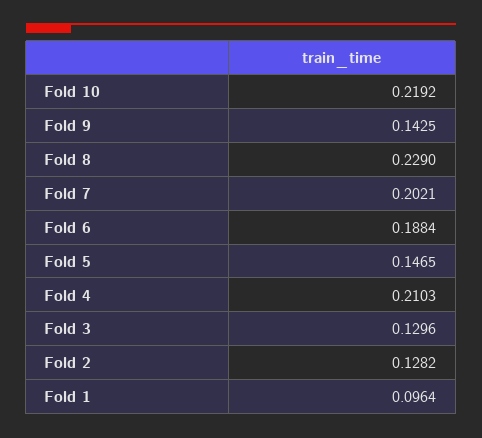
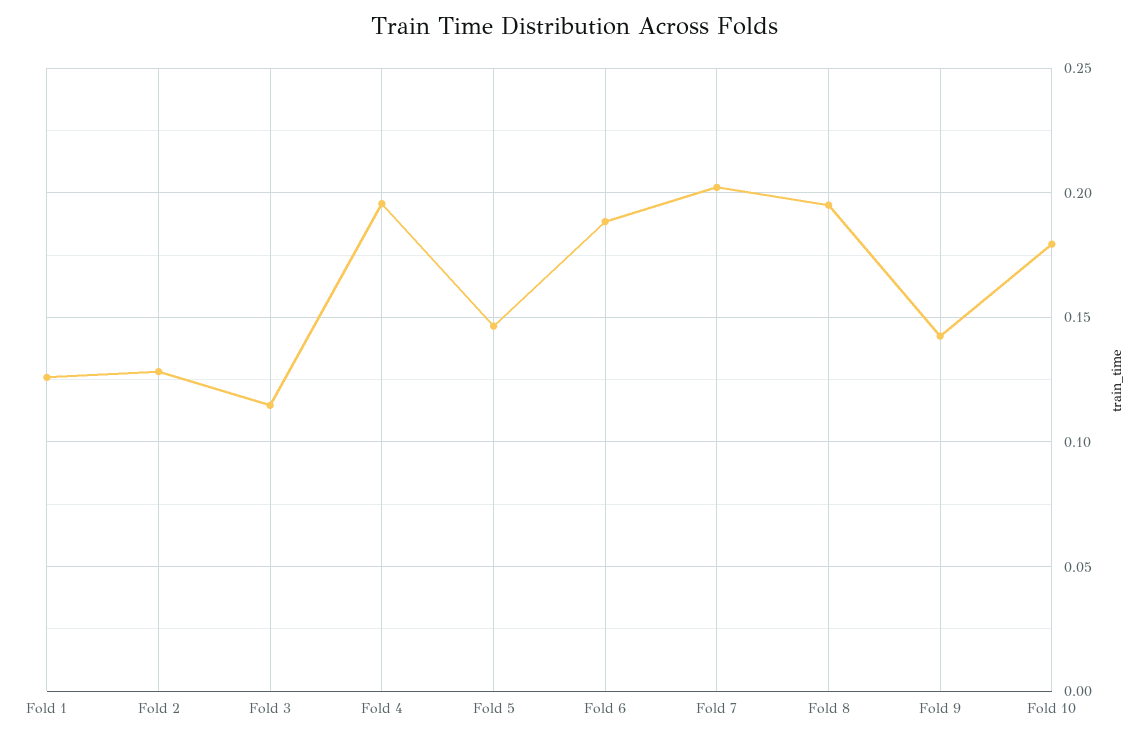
Fold 10: 0.2192 -> 0.18
Fold 8: 0.229 -> 0.195
Fold 4: 0.2103 -> 0.195
Fold 3: 0.1296 -> 0.115
Fold 1: 0.0964 -> 0.125

